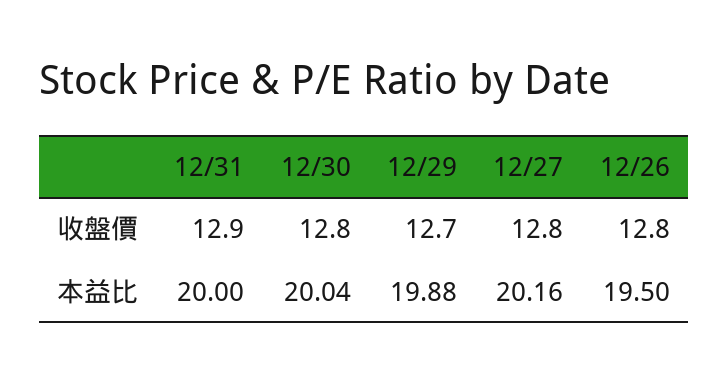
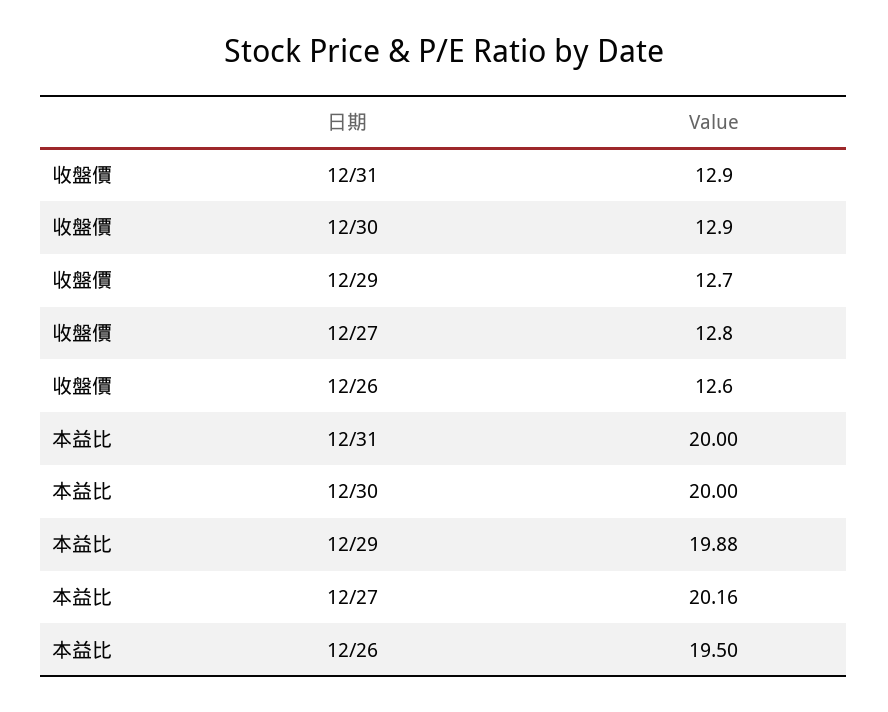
12/30, 收盤價: 12.8 -> 12.9
12/26, 收盤價: 12.8 -> 12.6
12/30, 本益比: 20.04 -> 20

